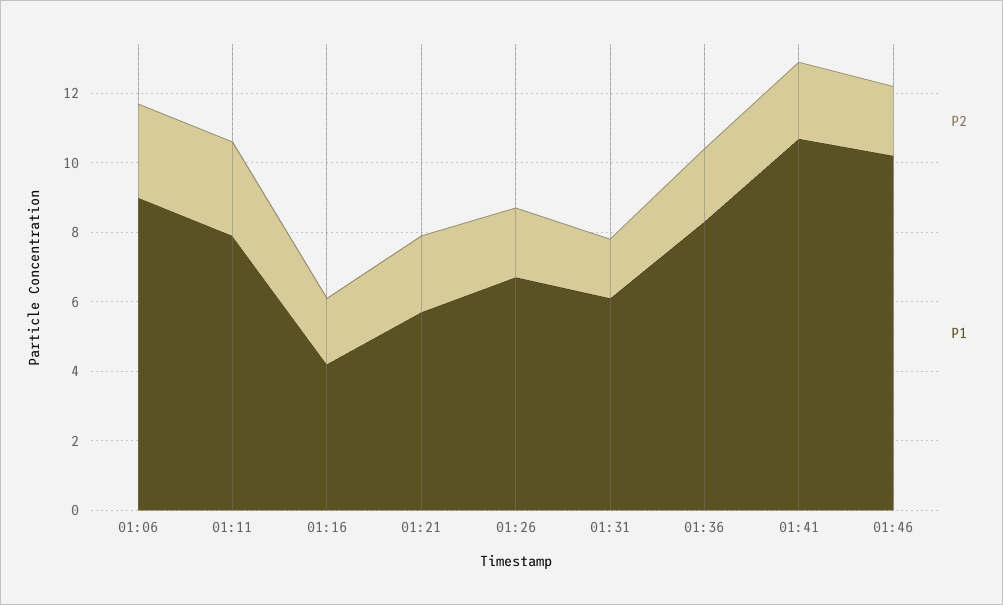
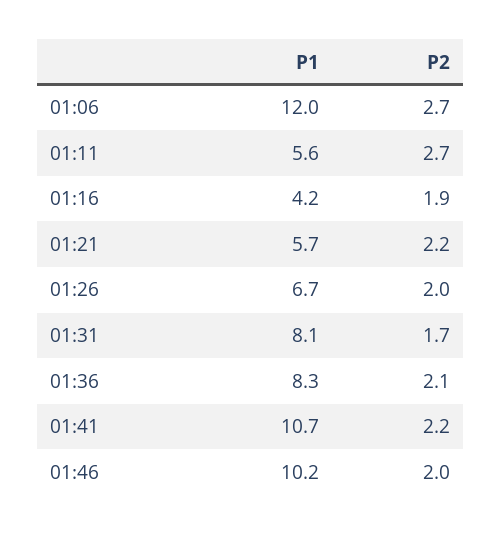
P1, 01:06: 9 -> 12
P1, 01:11: 8 -> 5.6
P1, 01:31: 6 -> 8.1

